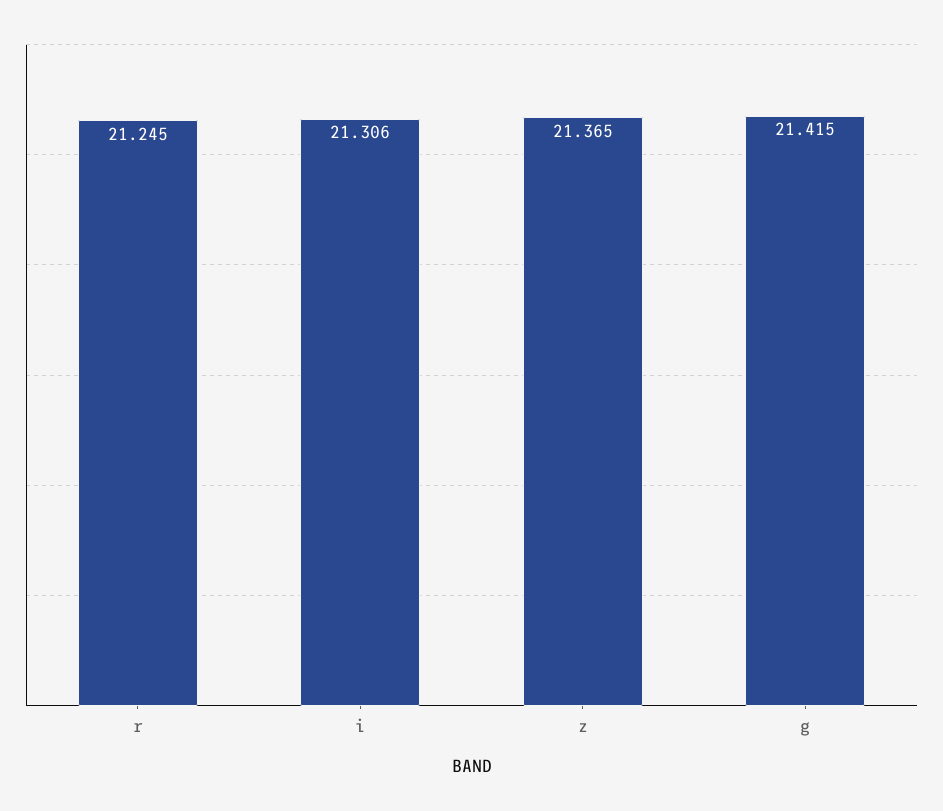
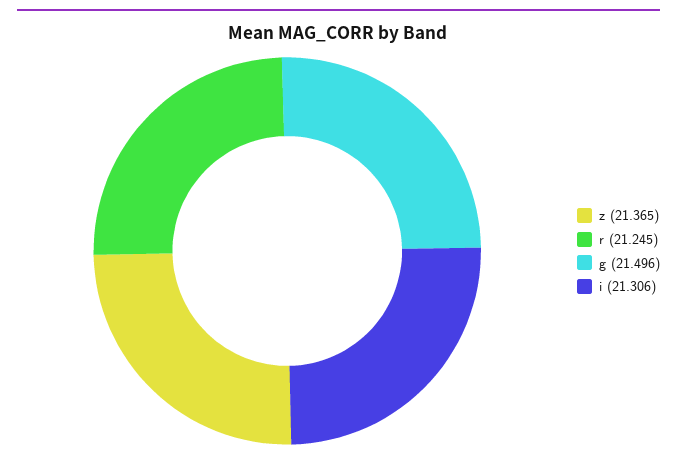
g: 21.415 -> 21.496

